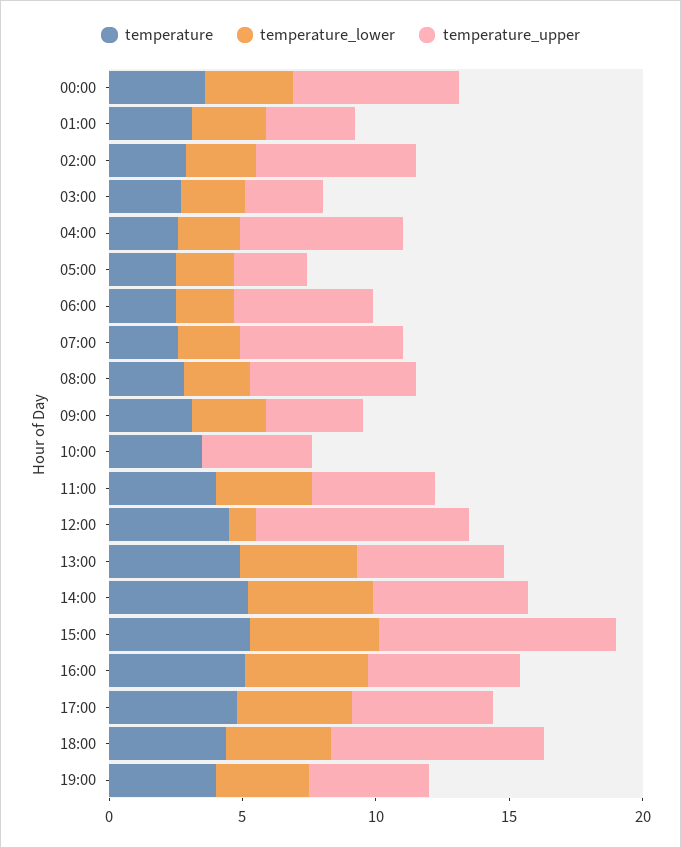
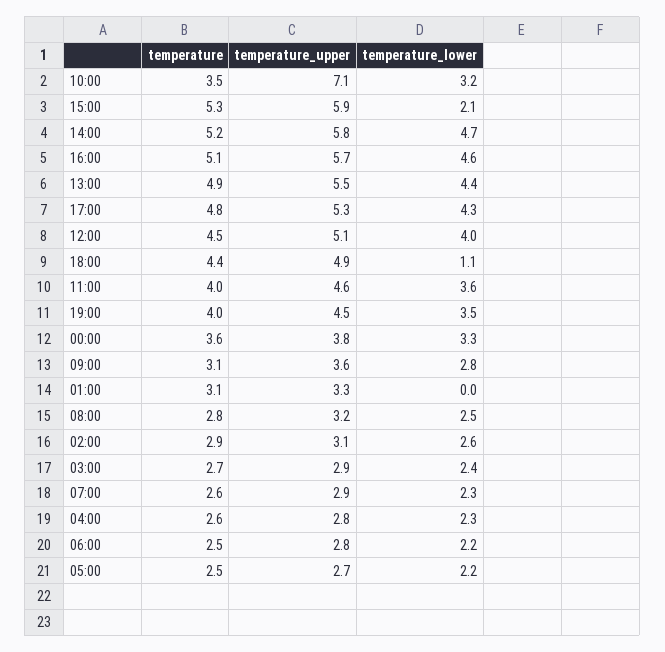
temperature_upper, 00:00: 6 -> 3.8
temperature_lower, 01:00: 3 -> 0
temperature_upper, 02:00: 6 -> 3.1
temperature_upper, 04:00: 6 -> 2.8
temperature_upper, 06:00: 5 -> 2.8
temperature_upper, 07:00: 6 -> 2.9
temperature_upper, 08:00: 6 -> 3.2
temperature_lower, 10:00: 0 -> 3.2
temperature_upper, 10:00: 4 -> 7.1
temperature_lower, 12:00: 1 -> 4
temperature_upper, 12:00: 8 -> 5.1
temperature_lower, 15:00: 5 -> 2.1
temperature_upper, 15:00: 9 -> 5.9
temperature_lower, 18:00: 4 -> 1.1
temperature_upper, 18:00: 8 -> 4.9

